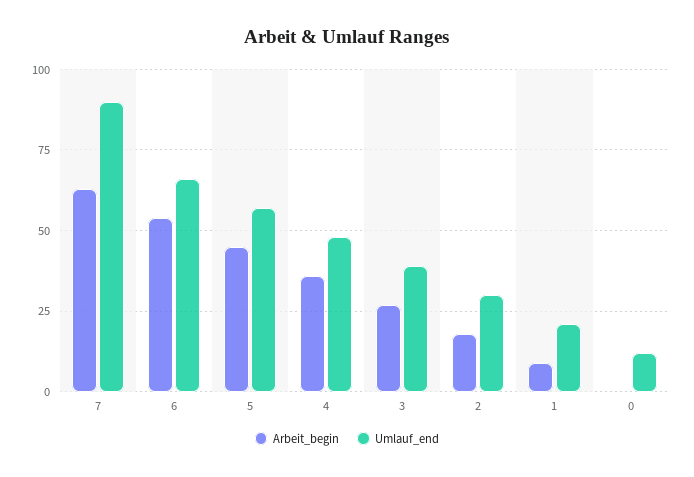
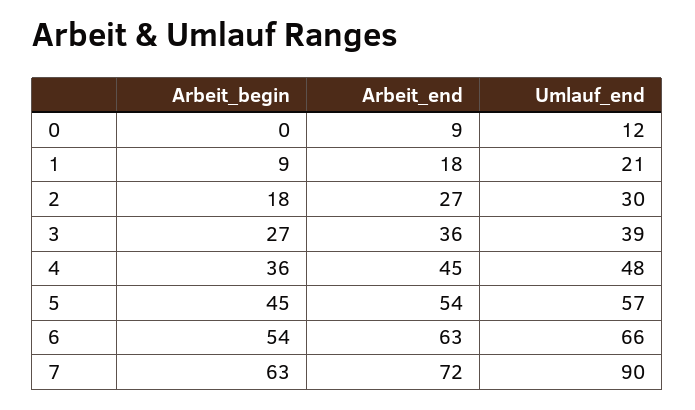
Arbeit_end, 0: none -> 9
Arbeit_end, 1: none -> 18
Arbeit_end, 2: none -> 27
Arbeit_end, 3: none -> 36
Arbeit_end, 4: none -> 45
Arbeit_end, 5: none -> 54
Arbeit_end, 6: none -> 63
Arbeit_end, 7: none -> 72

